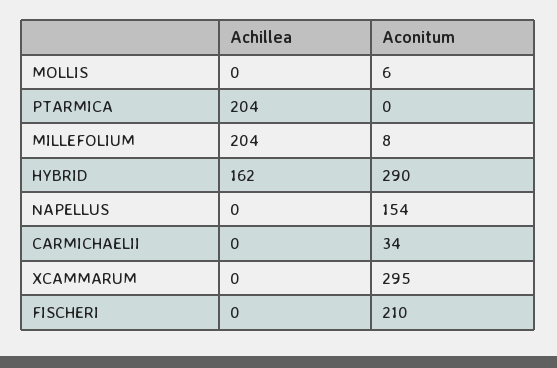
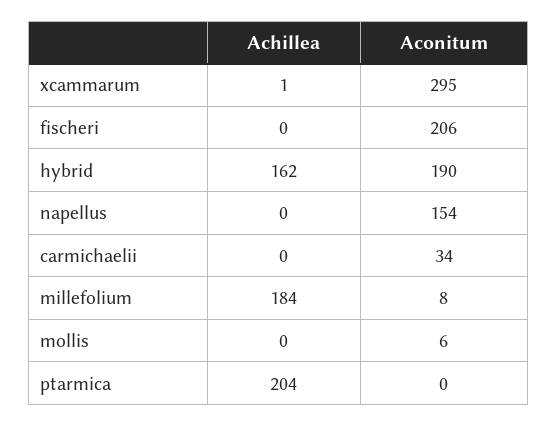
Achillea, MILLEFOLIUM: 204 -> 184
Aconitum, HYBRID: 290 -> 190
Achillea, XCAMMARUM: 0 -> 1
Aconitum, FISCHERI: 210 -> 206

